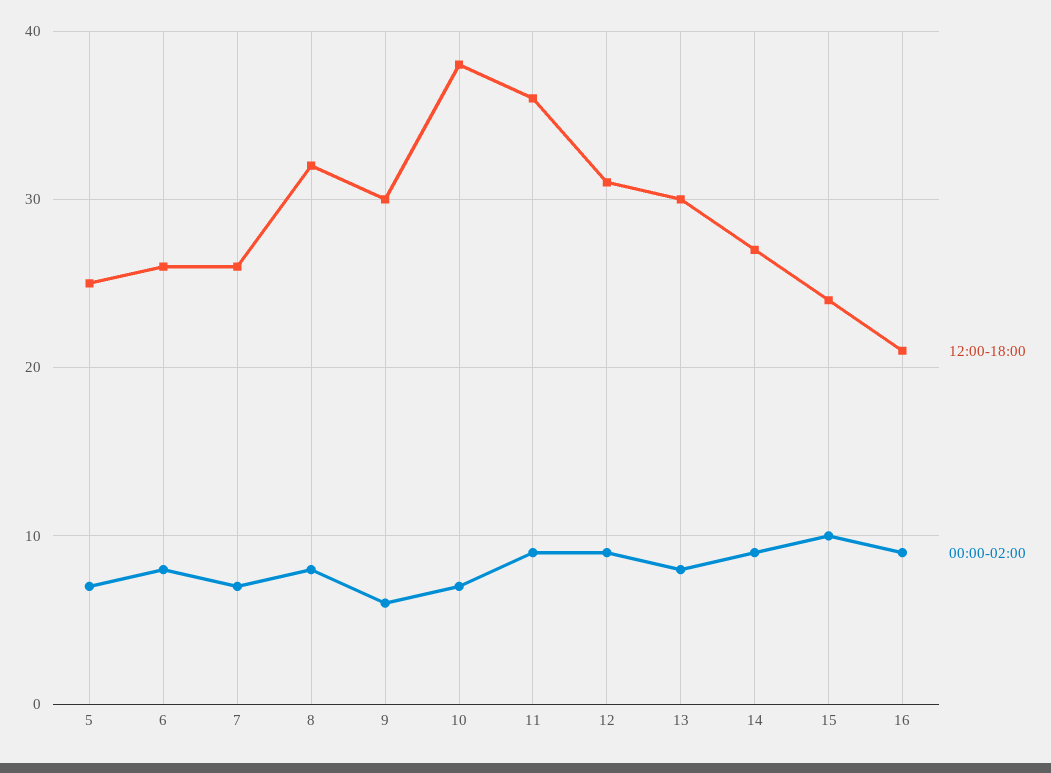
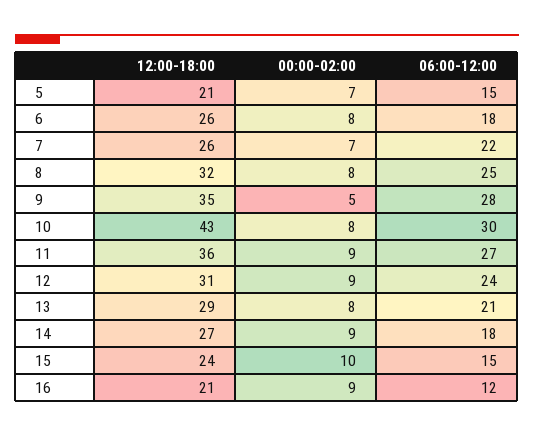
12:00-18:00, 5: 25 -> 21
12:00-18:00, 9: 30 -> 35
00:00-02:00, 9: 6 -> 5
12:00-18:00, 10: 38 -> 43
00:00-02:00, 10: 7 -> 8
12:00-18:00, 13: 30 -> 29
06:00-12:00, 5: none -> 15
06:00-12:00, 6: none -> 18
06:00-12:00, 7: none -> 22
06:00-12:00, 8: none -> 25
06:00-12:00, 9: none -> 28
06:00-12:00, 10: none -> 30
06:00-12:00, 11: none -> 27
06:00-12:00, 12: none -> 24
06:00-12:00, 13: none -> 21
06:00-12:00, 14: none -> 18
06:00-12:00, 15: none -> 15
06:00-12:00, 16: none -> 12

